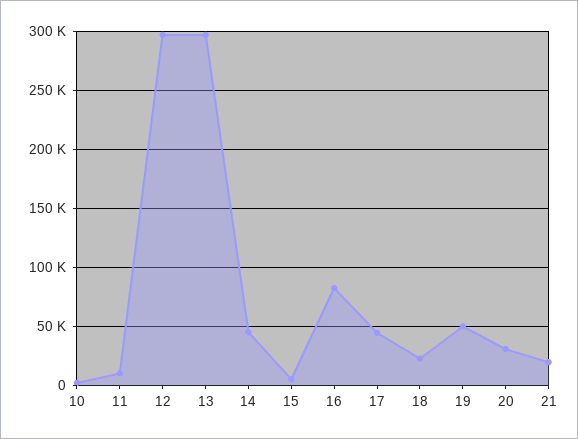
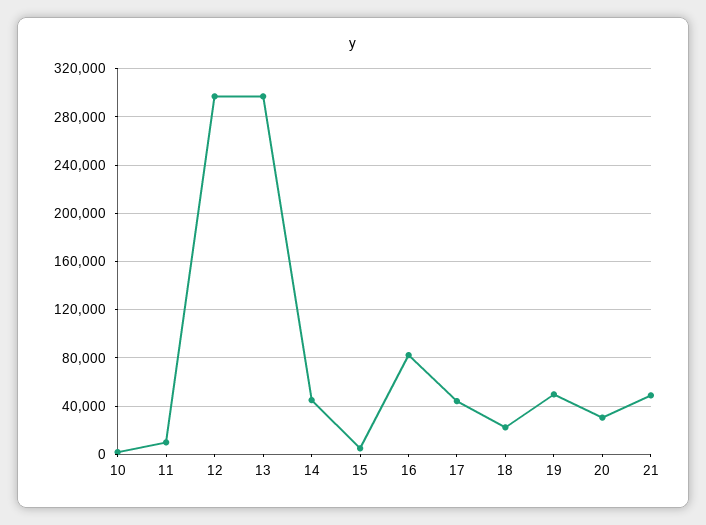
21: 20000 -> 50000

